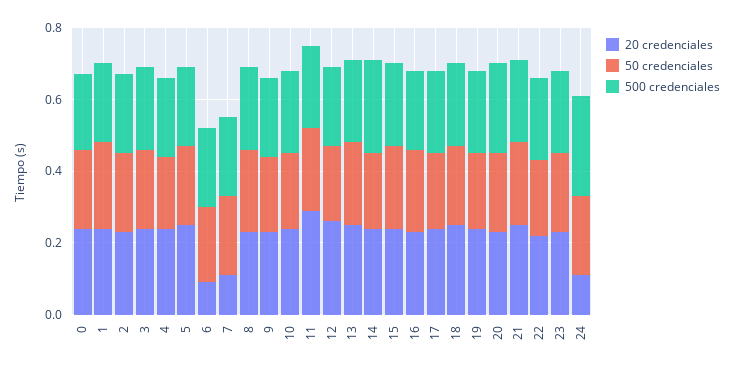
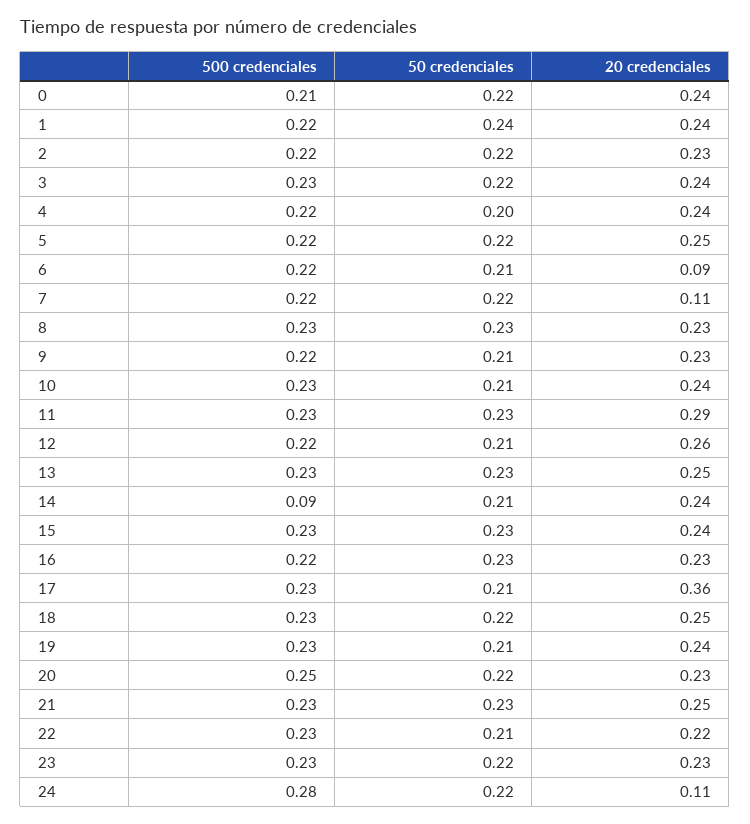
500 credenciales, 14: 0.25 -> 0.09
20 credenciales, 17: 0.25 -> 0.36

